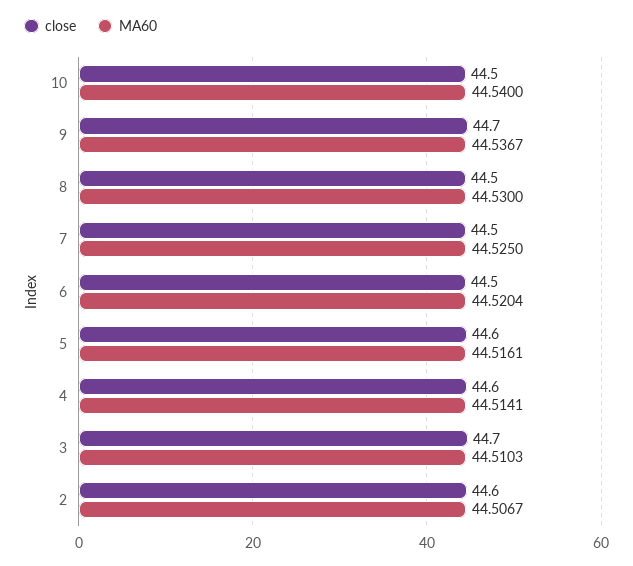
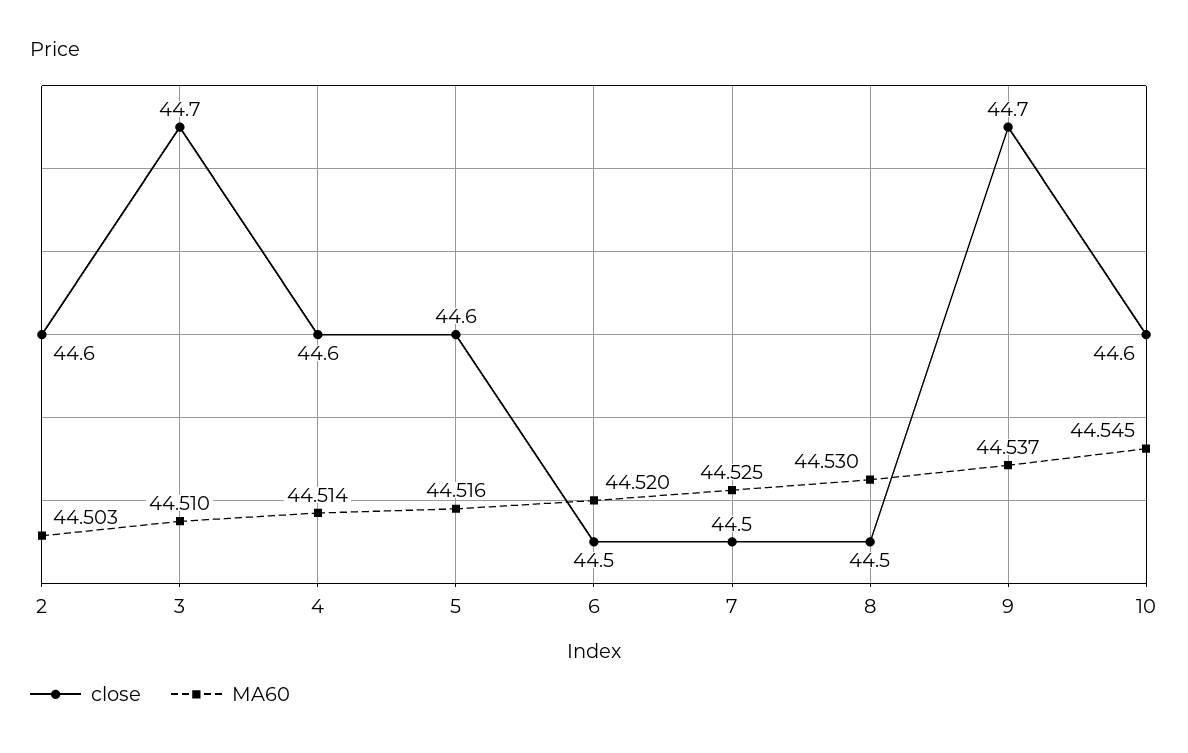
close, 10: 44.5 -> 44.6
MA60, 10: 44.54 -> 44.545
MA60, 2: 44.5067 -> 44.503

